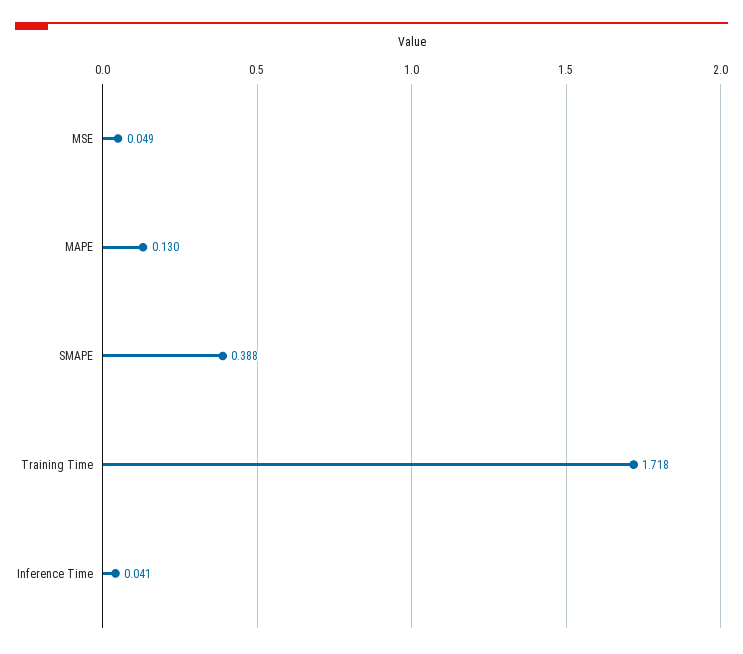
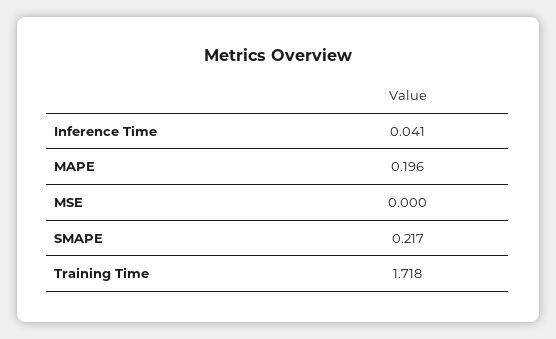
MSE: 0.049 -> 0
MAPE: 0.13 -> 0.196
SMAPE: 0.388 -> 0.217

